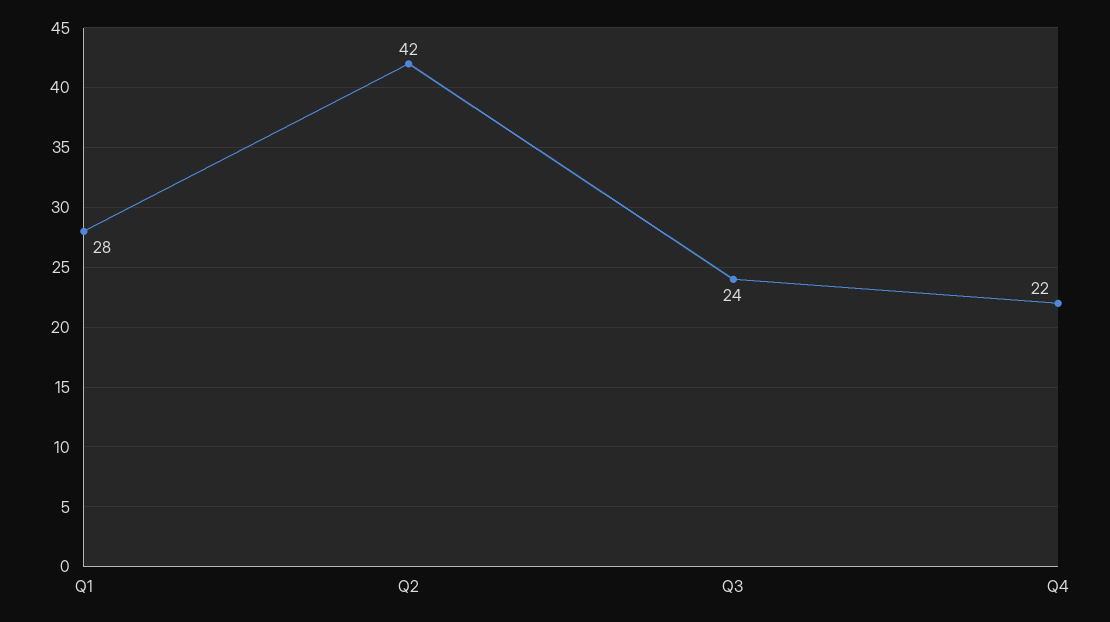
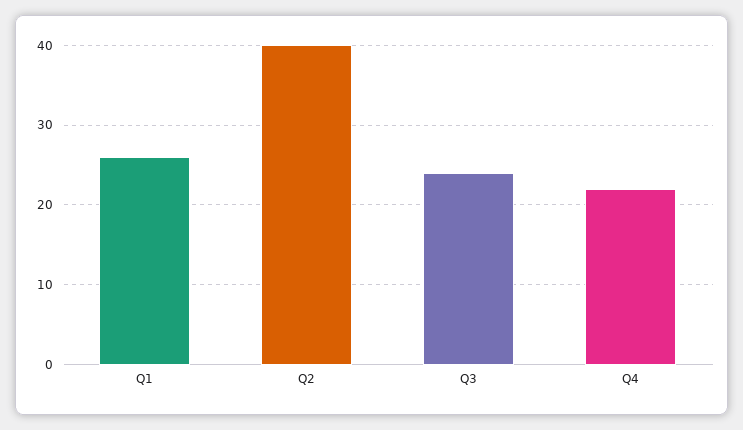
Q1: 28 -> 26
Q2: 42 -> 40

